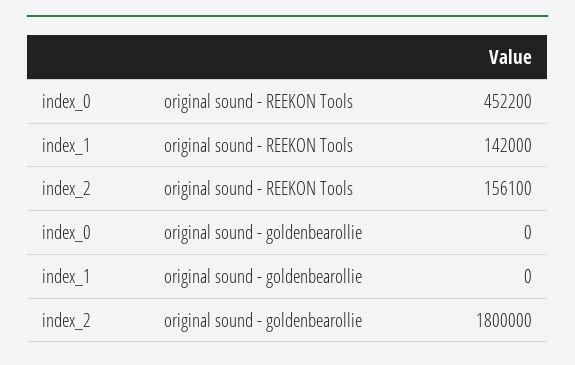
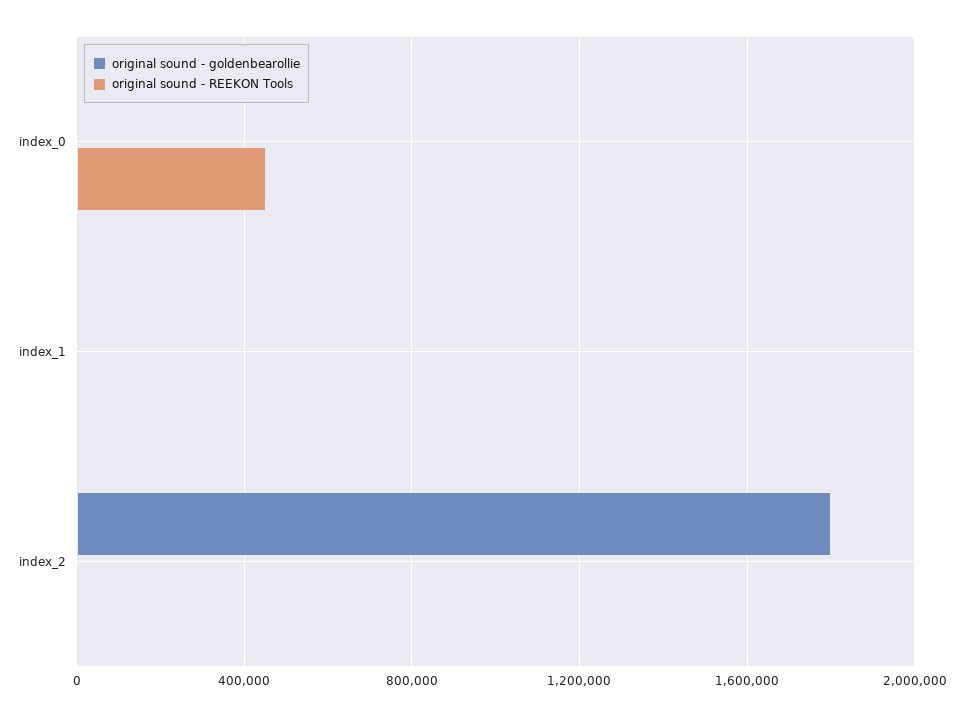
original sound - REEKON Tools, index_1: 142000 -> 0
original sound - REEKON Tools, index_2: 156100 -> 0

